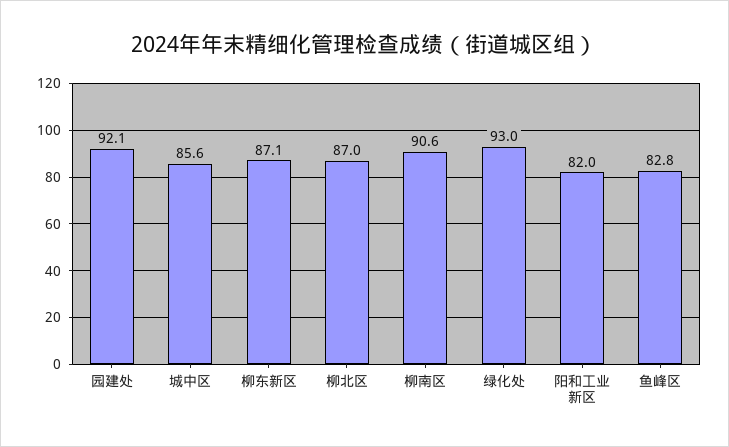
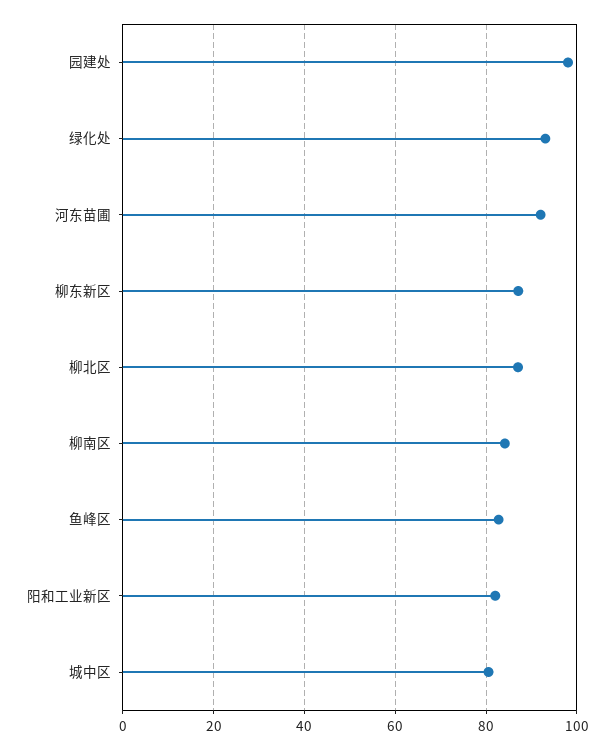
园建处: 92.1 -> 98
城中区: 85.6 -> 80
柳南区: 90.6 -> 84
河东苗圃: none -> 92

